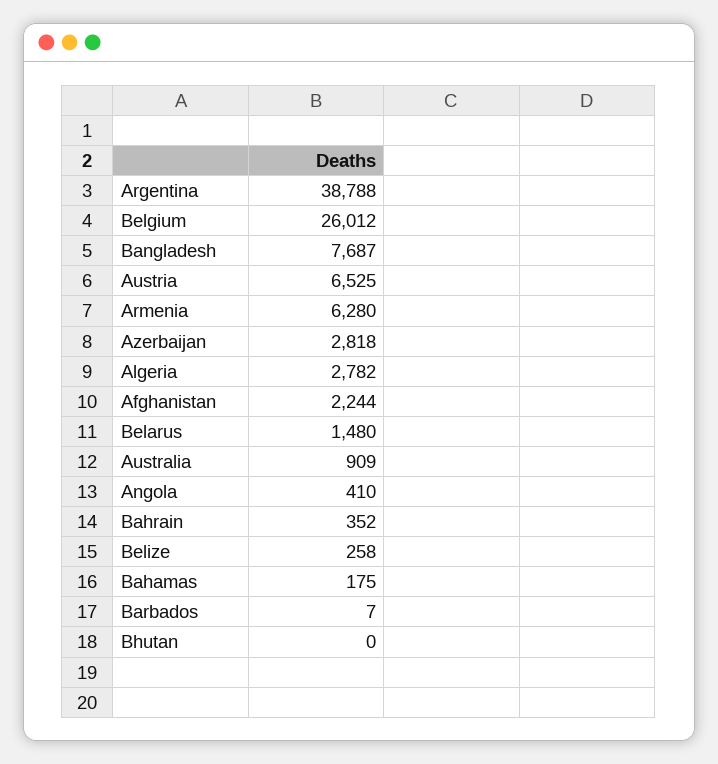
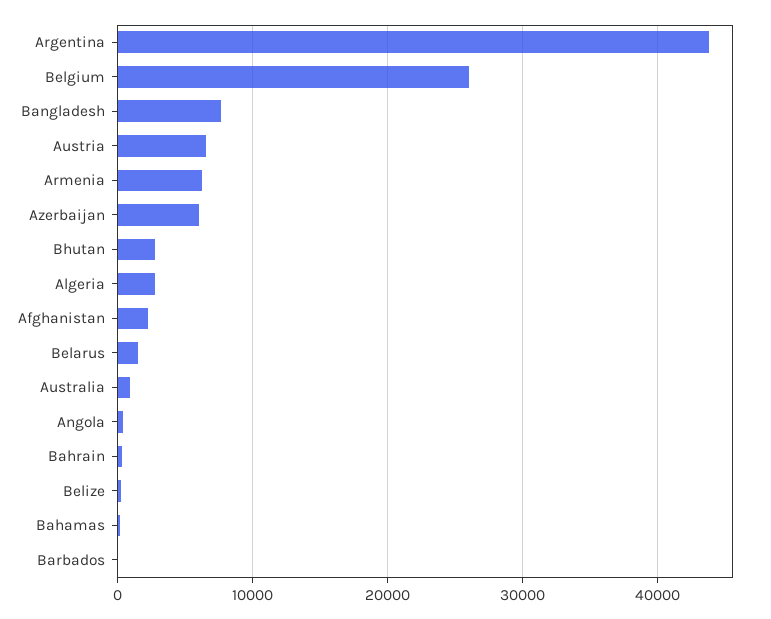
Argentina: 38788 -> 44000
Azerbaijan: 2818 -> 6000
Bhutan: 0 -> 3000

